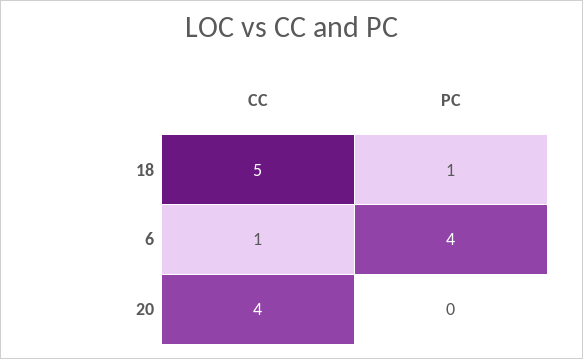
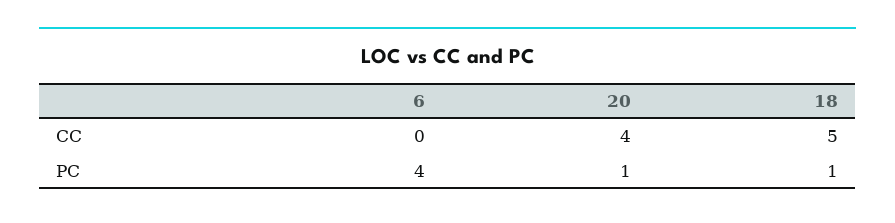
CC, 6: 1 -> 0
PC, 20: 0 -> 1

